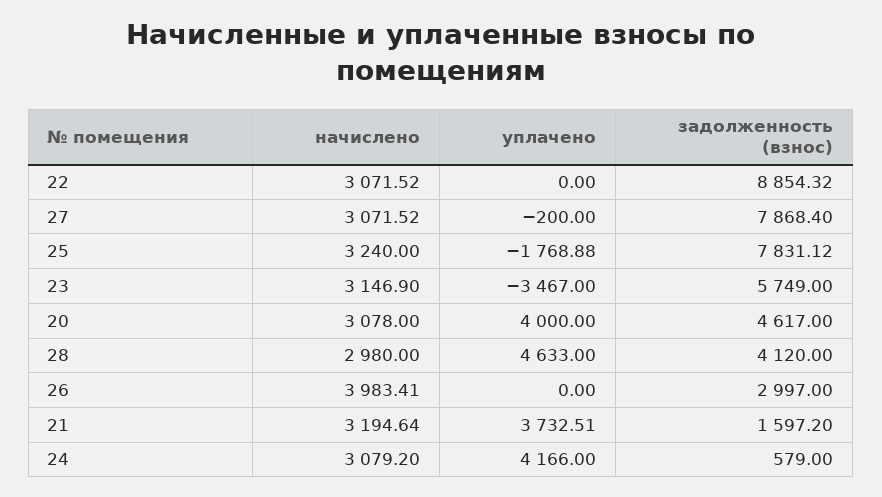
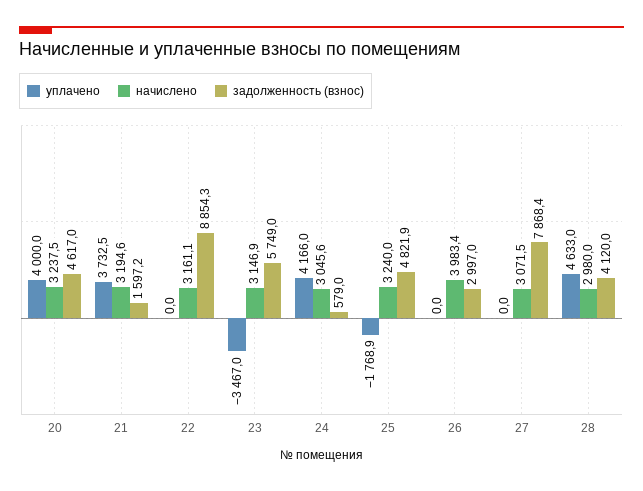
начислено, 22: 3071.52 -> 3161.1
уплачено, 27: -200 -> 0
задолженность (взнос), 25: 7831.12 -> 4821.9
начислено, 20: 3078 -> 3237.5
начислено, 24: 3079.2 -> 3045.6

